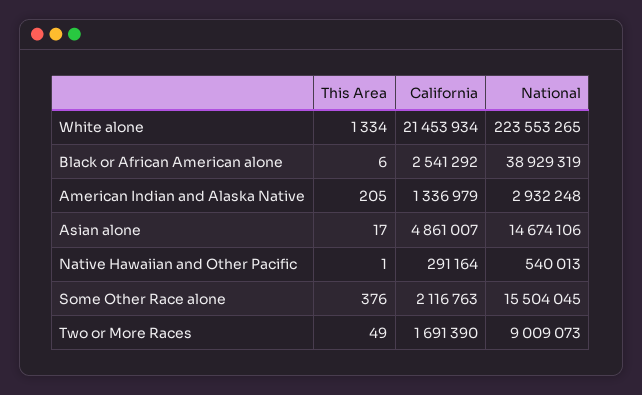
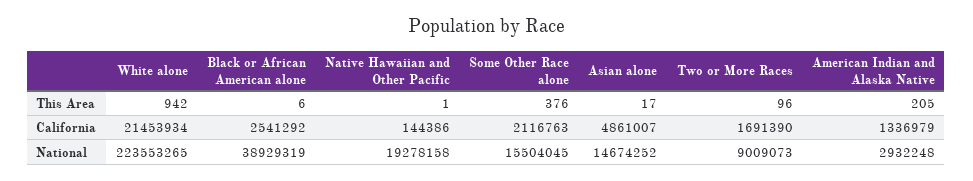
This Area, White alone: 1334 -> 942
National, Asian alone: 14674106 -> 14674252
California, Native Hawaiian and Other Pacific: 291164 -> 144386
National, Native Hawaiian and Other Pacific: 540013 -> 19278158
This Area, Two or More Races: 49 -> 96

